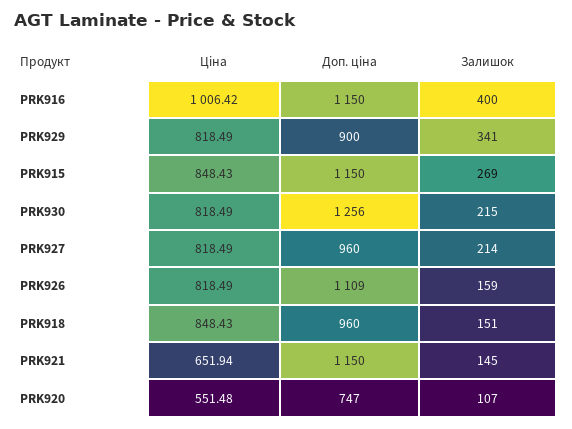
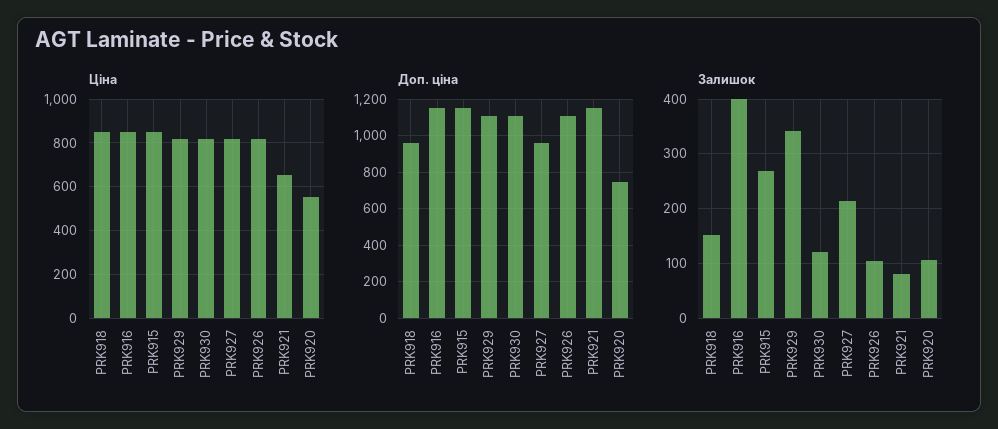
Ціна, PRK916: 1006.42 -> 850
Доп. ціна, PRK929: 900 -> 1100
Доп. ціна, PRK930: 1256 -> 1100
Залишок, PRK930: 215 -> 120
Залишок, PRK926: 159 -> 100
Залишок, PRK921: 145 -> 80

